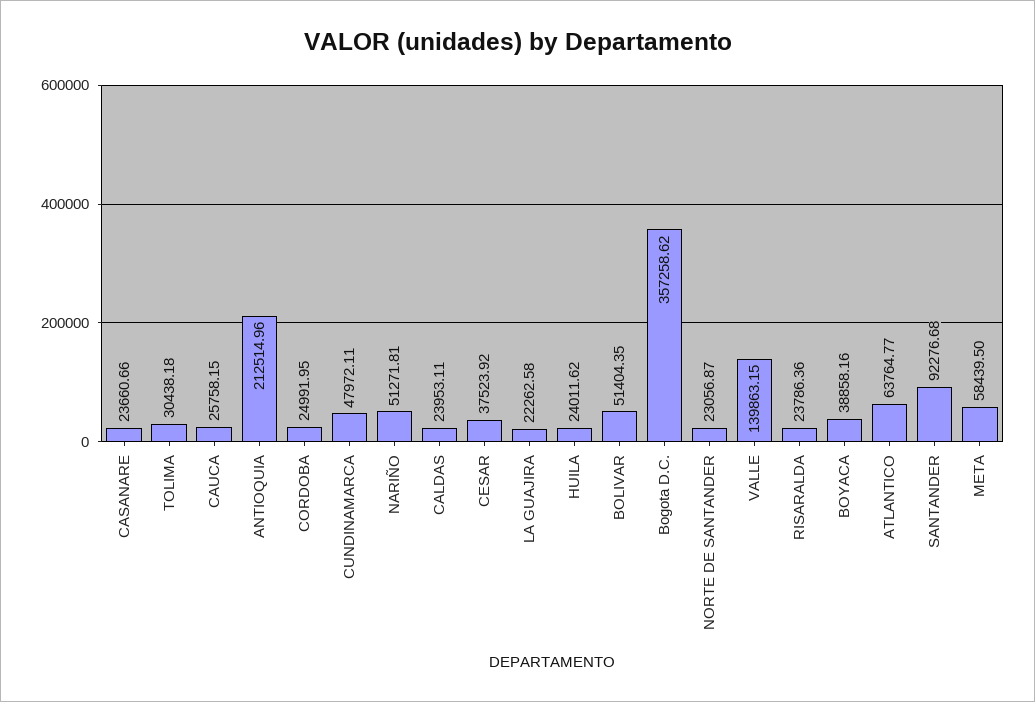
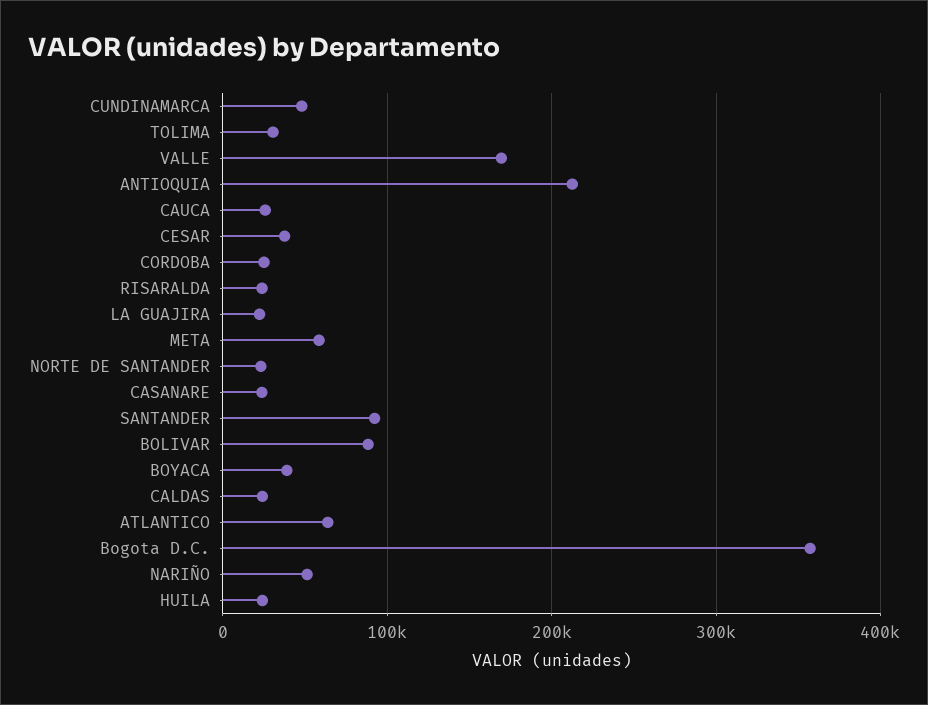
BOLIVAR: 51404.35 -> 90000
VALLE: 139863.15 -> 170000

